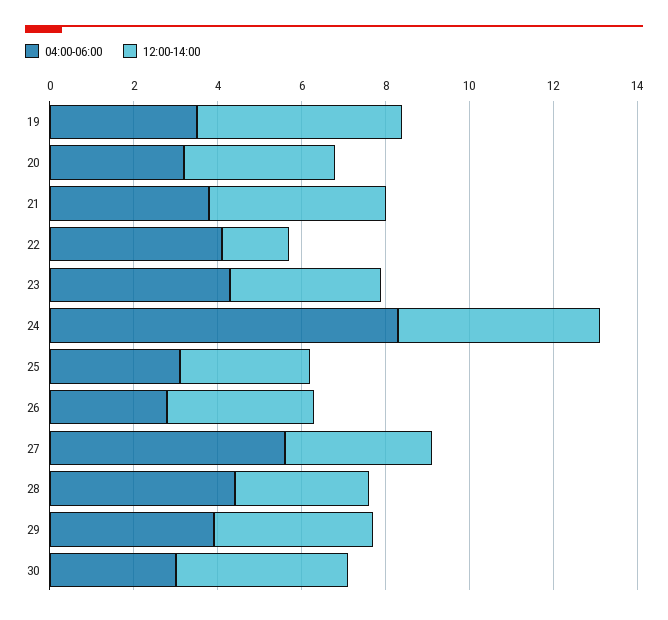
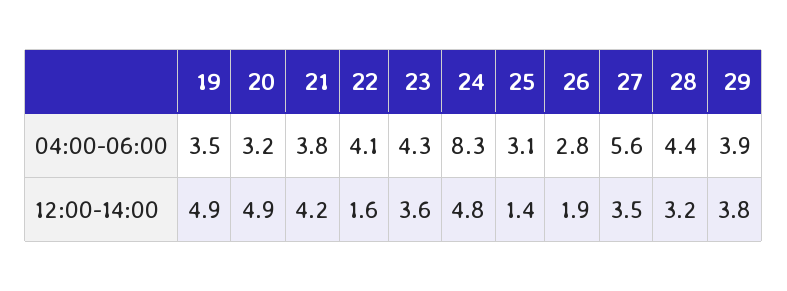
12:00-14:00, 20: 3.5 -> 4.9
12:00-14:00, 25: 3 -> 1.4
12:00-14:00, 26: 3.5 -> 1.9
04:00-06:00, 30: 3 -> none
12:00-14:00, 30: 4 -> none

